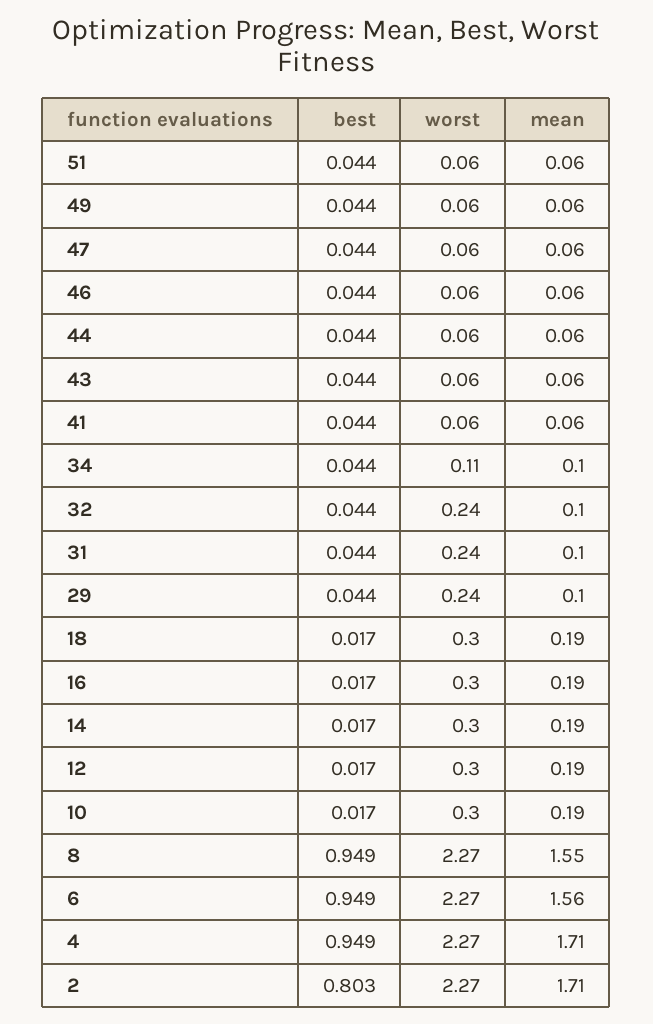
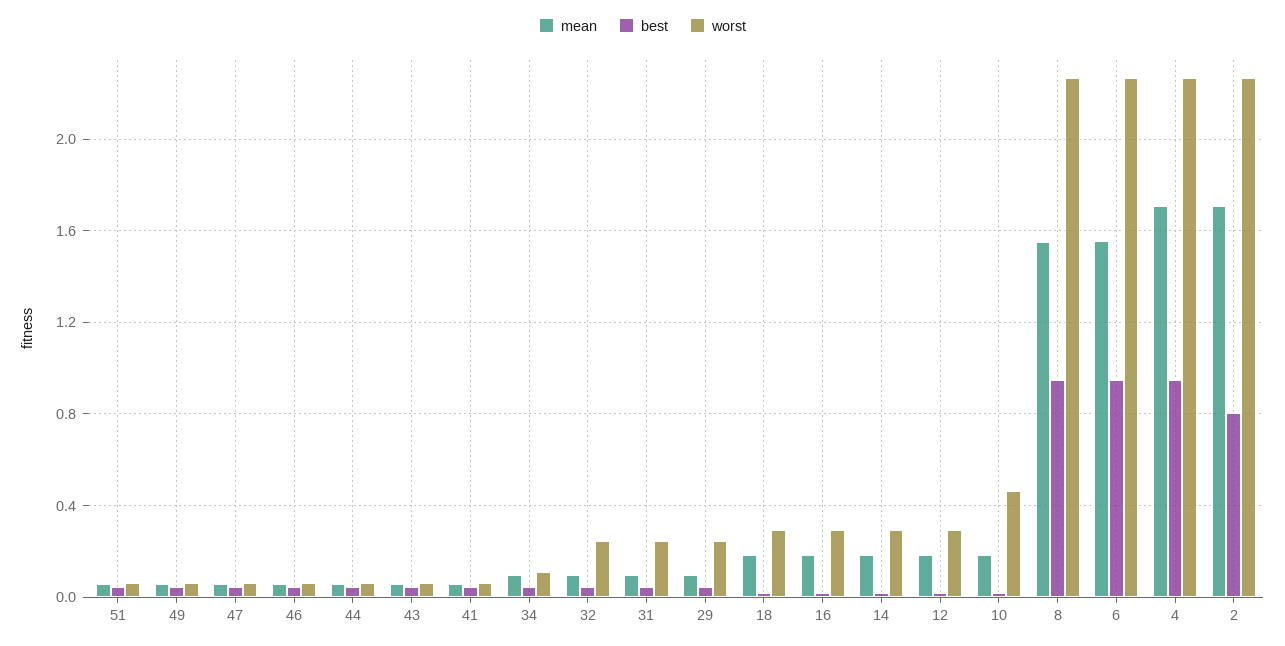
worst, 10: 0.3 -> 0.45

